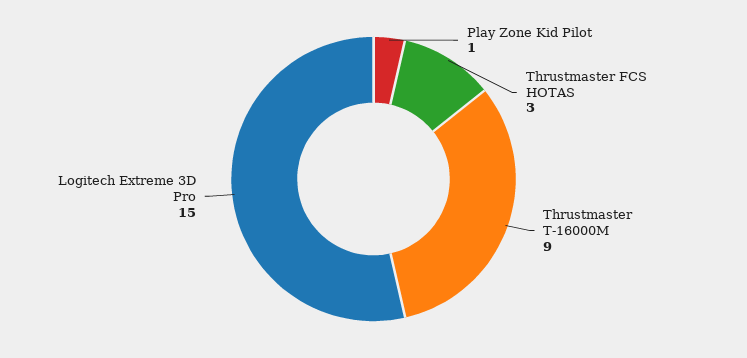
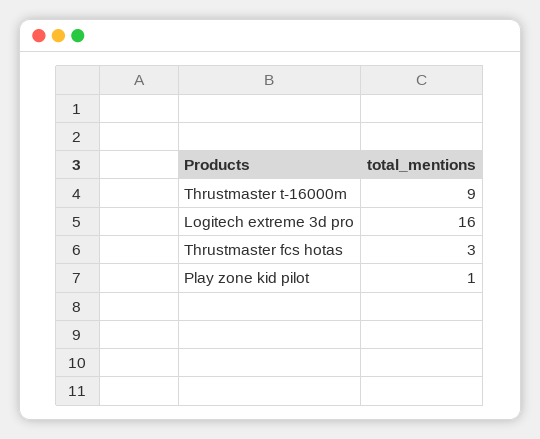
Logitech Extreme 3D Pro: 15 -> 16

